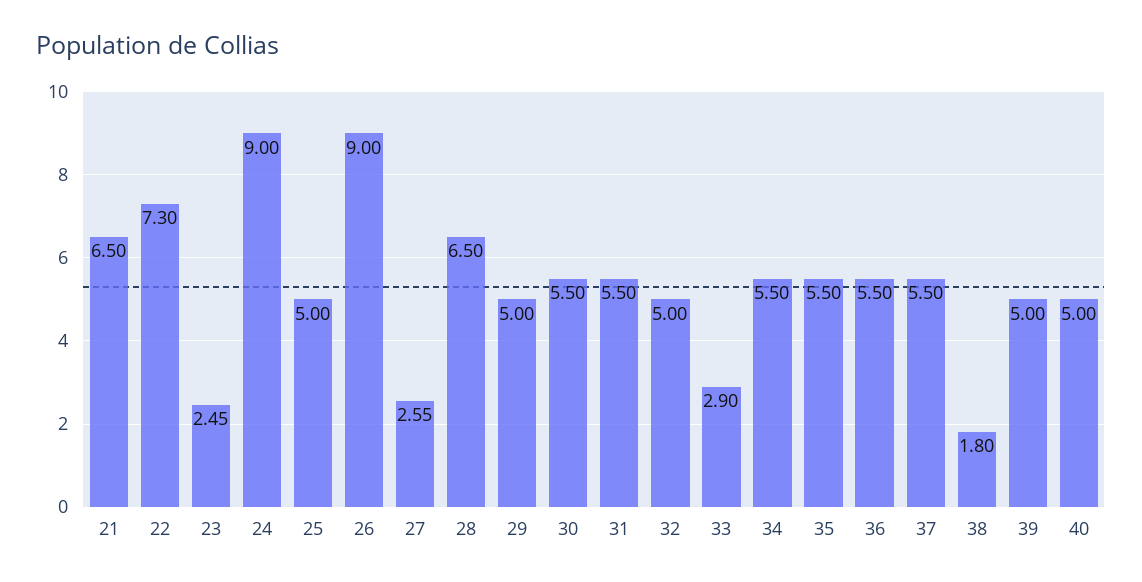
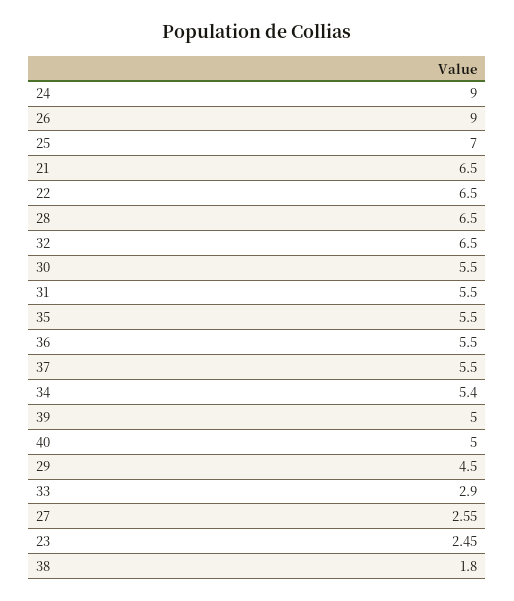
22: 7.3 -> 6.5
25: 5 -> 7
29: 5 -> 4.5
32: 5 -> 6.5
34: 5.5 -> 5.4

